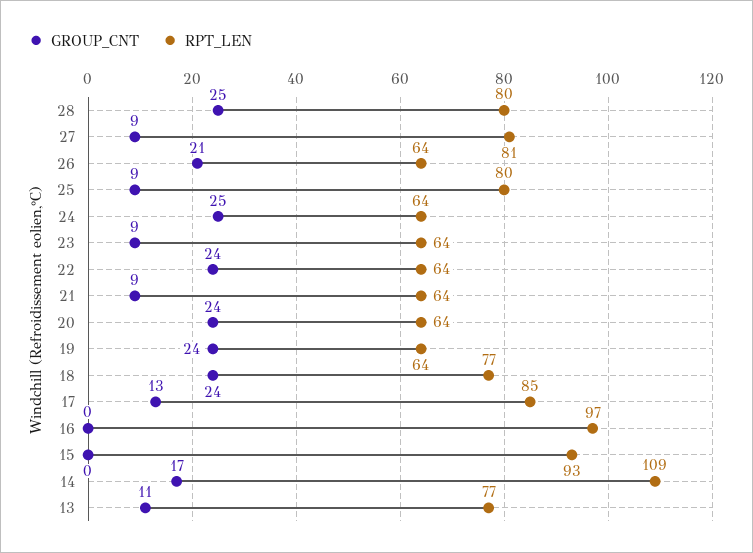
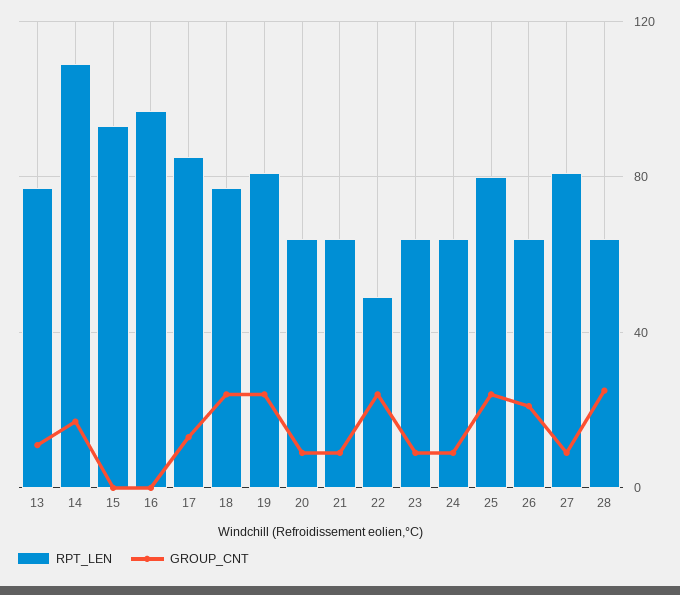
RPT_LEN, 28: 80 -> 65
GROUP_CNT, 25: 9 -> 25
GROUP_CNT, 24: 25 -> 10
RPT_LEN, 22: 64 -> 50
GROUP_CNT, 20: 24 -> 10
RPT_LEN, 19: 64 -> 80

